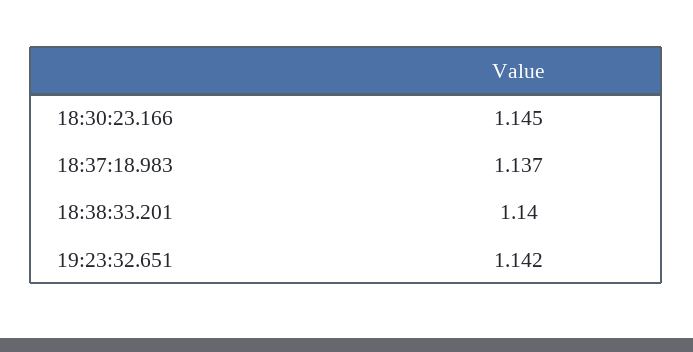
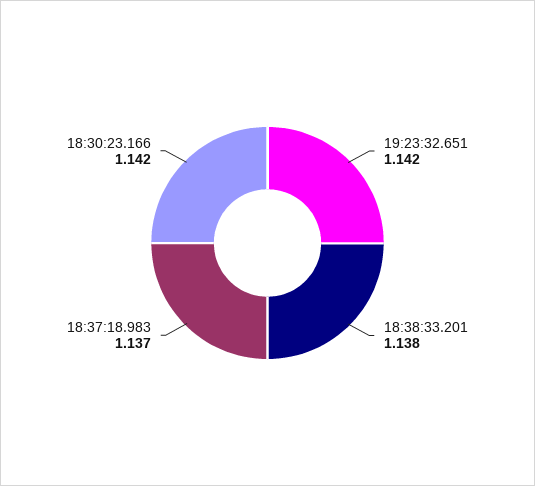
18:30:23.166: 1.145 -> 1.142
18:38:33.201: 1.14 -> 1.138

